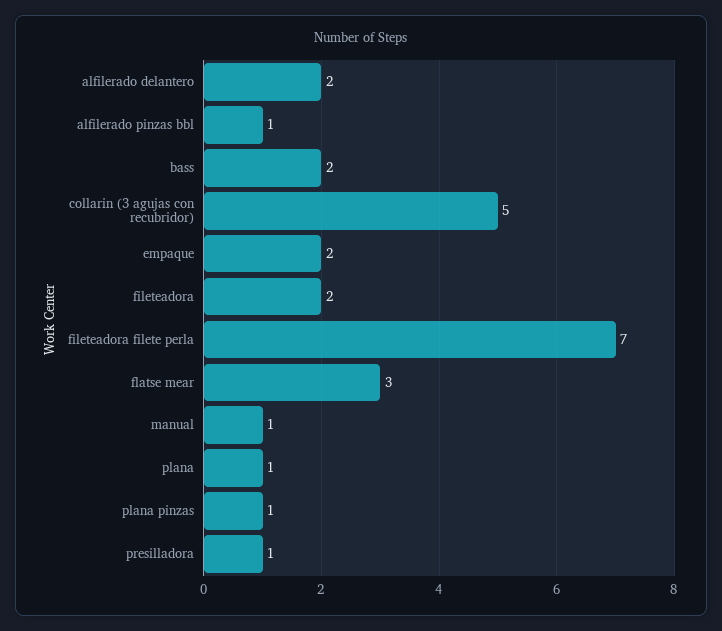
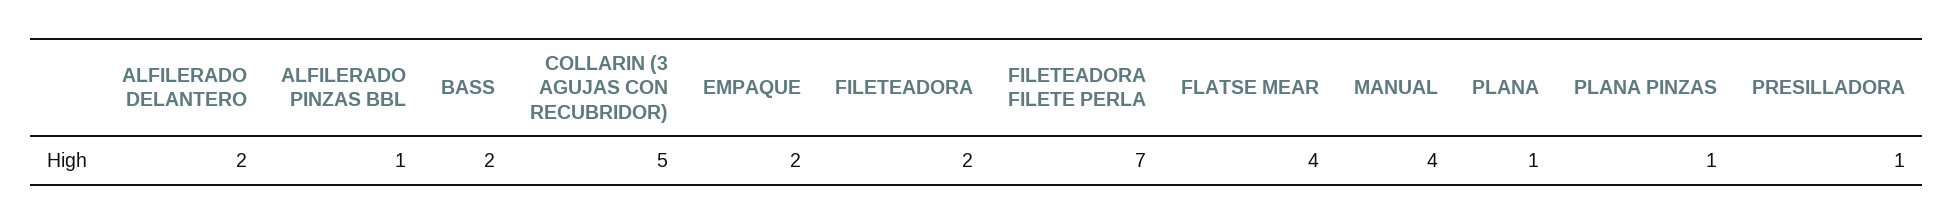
flatse mear: 3 -> 4
manual: 1 -> 4

